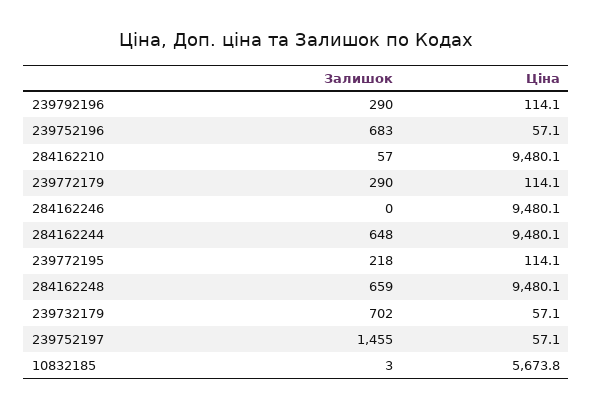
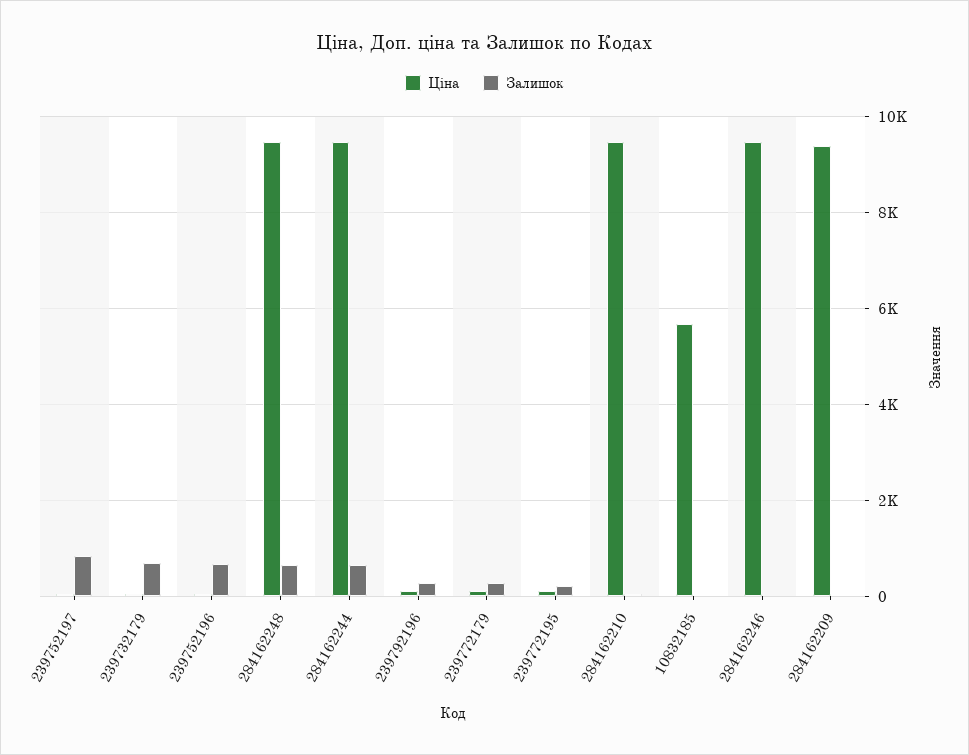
Залишок, 239752197: 1455 -> 800
Ціна, 284162209: none -> 9400
Залишок, 284162209: none -> 0

